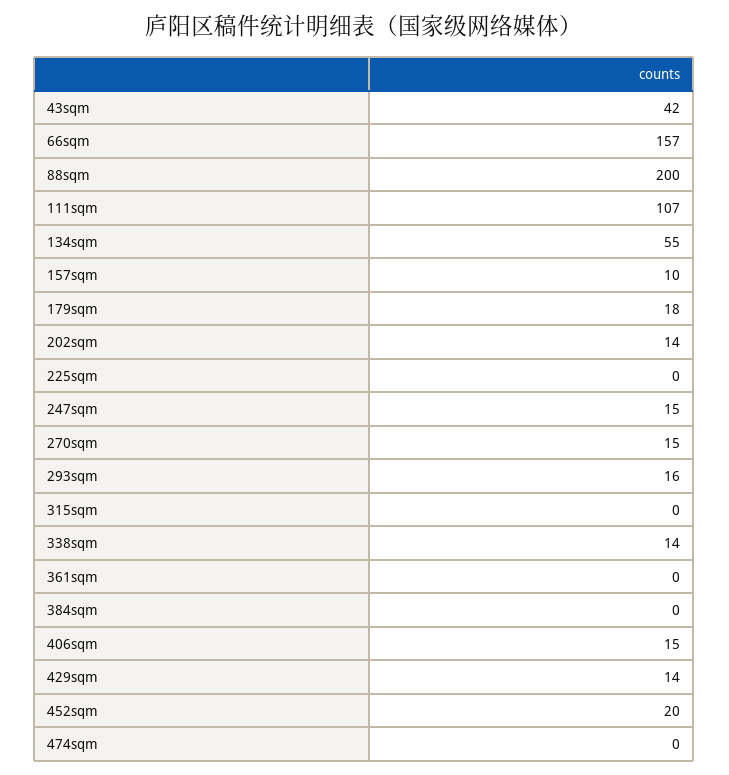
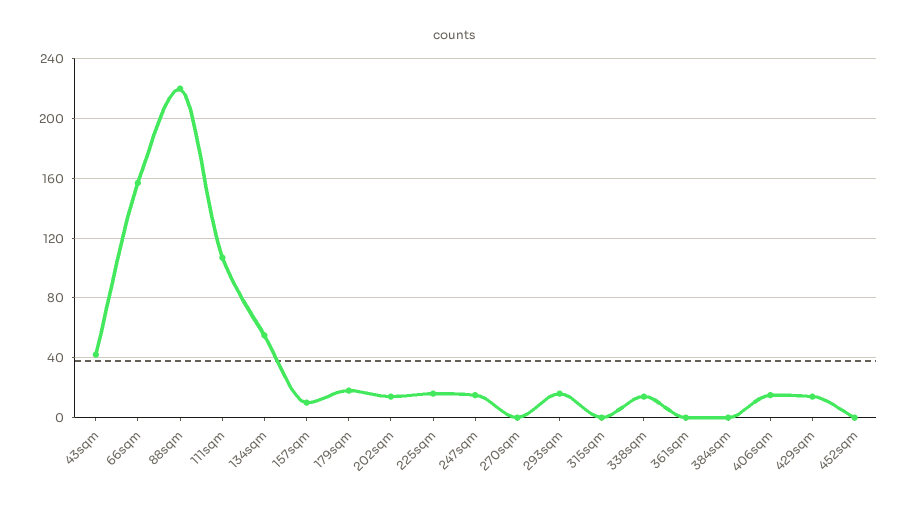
88sqm: 200 -> 220
225sqm: 0 -> 15
270sqm: 15 -> 0
452sqm: 20 -> 0
474sqm: 0 -> none

